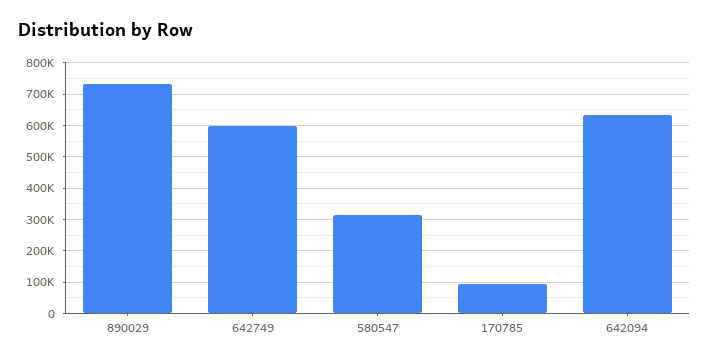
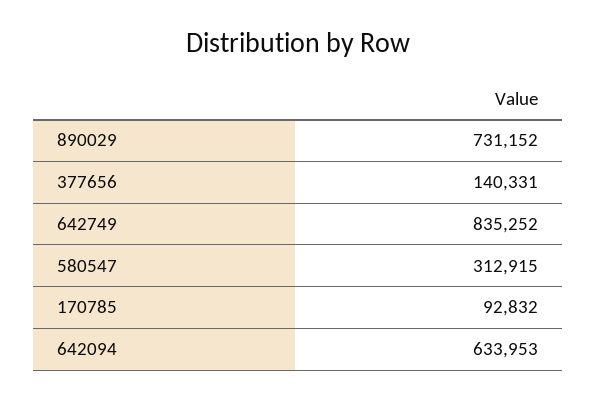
642749: 600000 -> 835252
377656: none -> 140331

